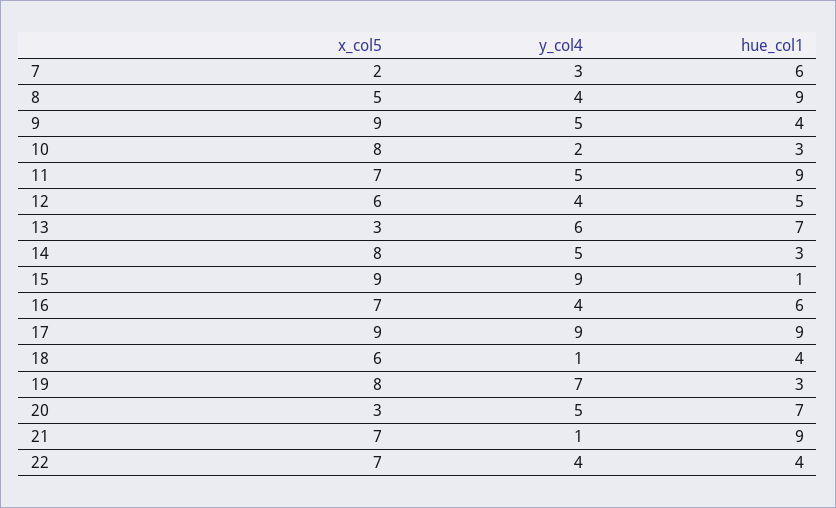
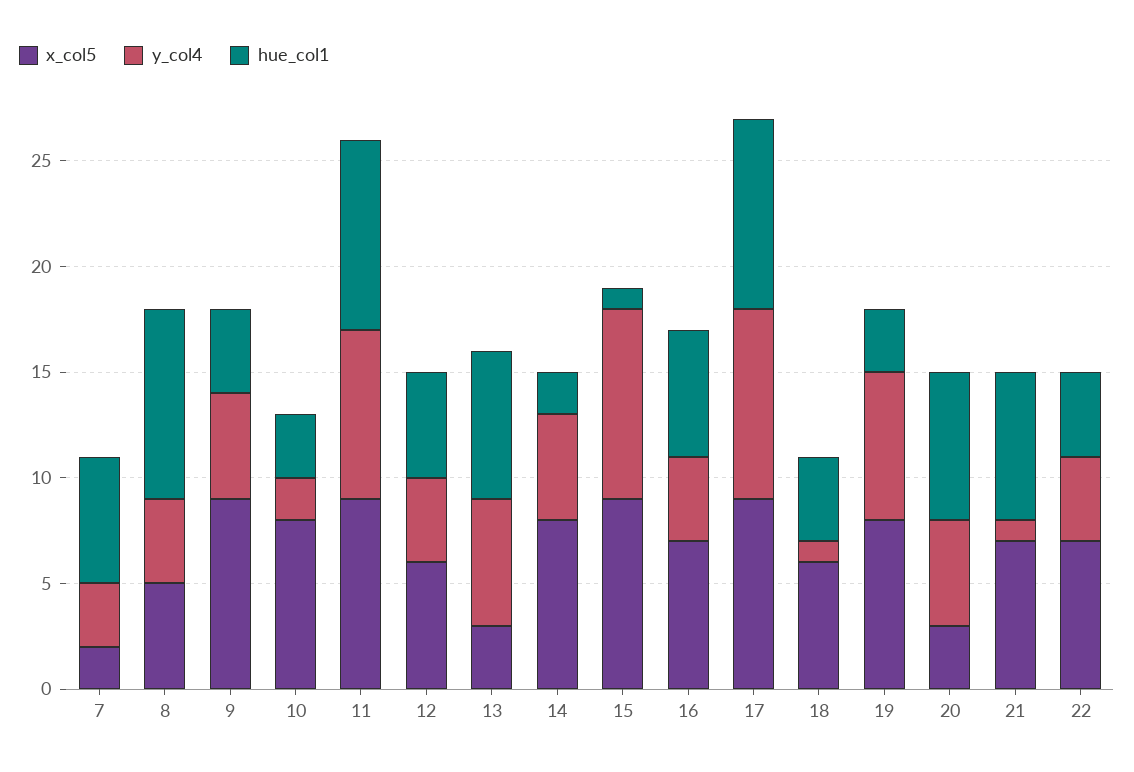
x_col5, 11: 7 -> 9
y_col4, 11: 5 -> 8
hue_col1, 14: 3 -> 2
hue_col1, 21: 9 -> 7

